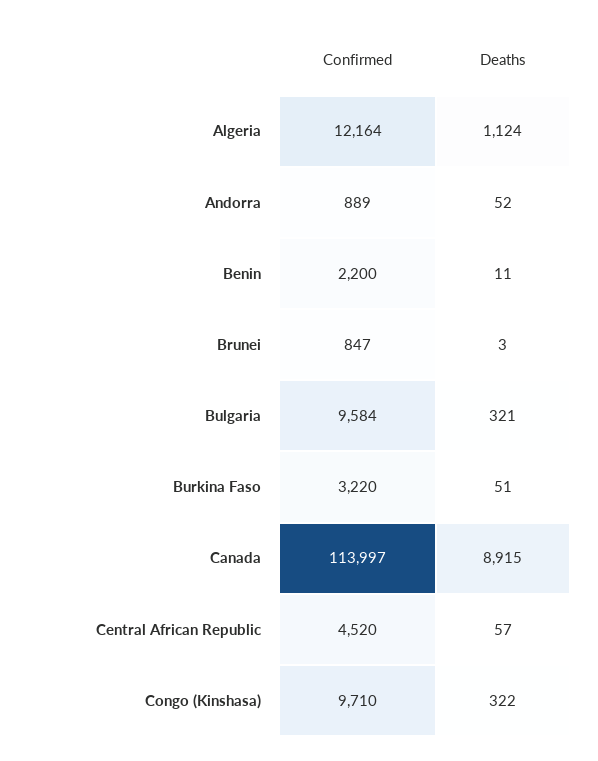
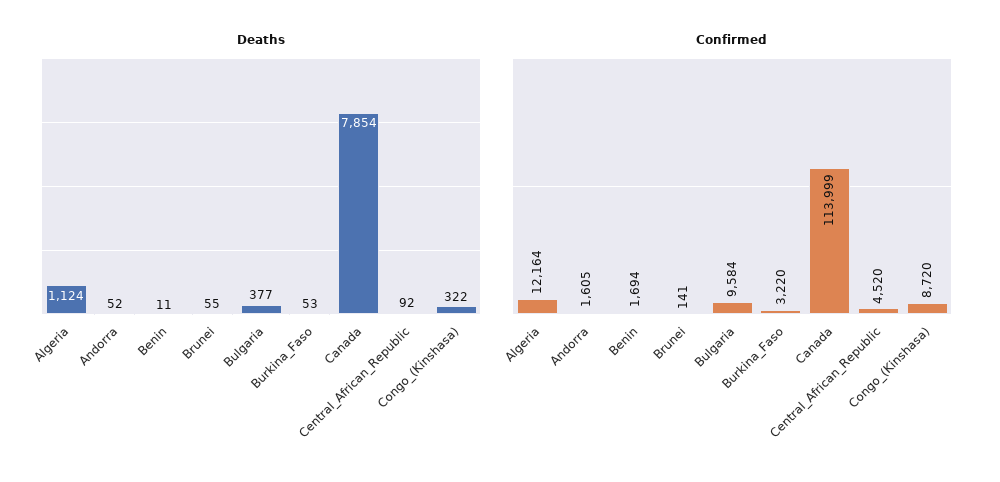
Confirmed, Andorra: 889 -> 1605
Confirmed, Benin: 2200 -> 1694
Confirmed, Brunei: 847 -> 141
Deaths, Brunei: 3 -> 55
Deaths, Bulgaria: 321 -> 377
Deaths, Burkina Faso: 51 -> 53
Confirmed, Canada: 113997 -> 113999
Deaths, Canada: 8915 -> 7854
Deaths, Central African Republic: 57 -> 92
Confirmed, Congo (Kinshasa): 9710 -> 8720

